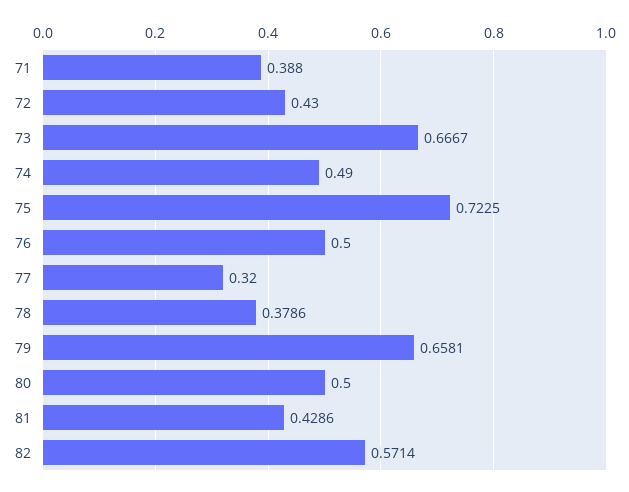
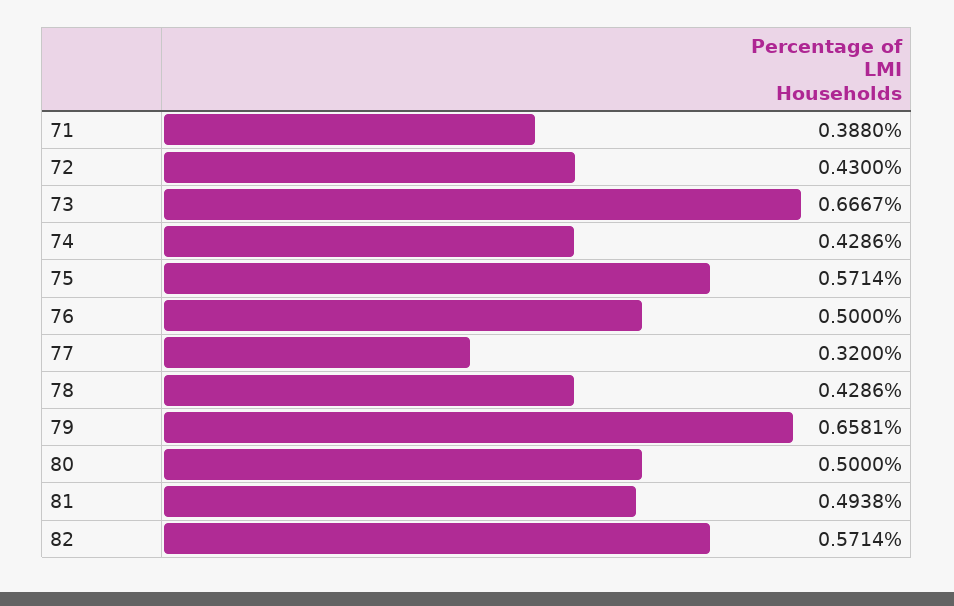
74: 0.49 -> 0.4286
75: 0.7225 -> 0.5714
78: 0.3786 -> 0.4286
81: 0.4286 -> 0.4938

